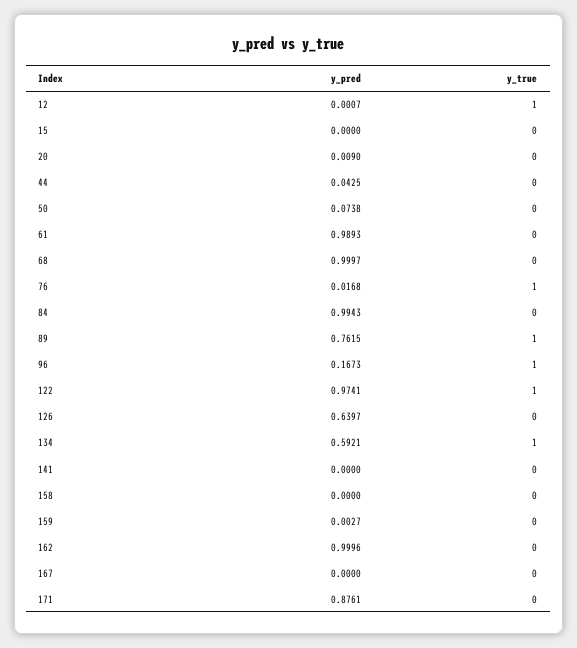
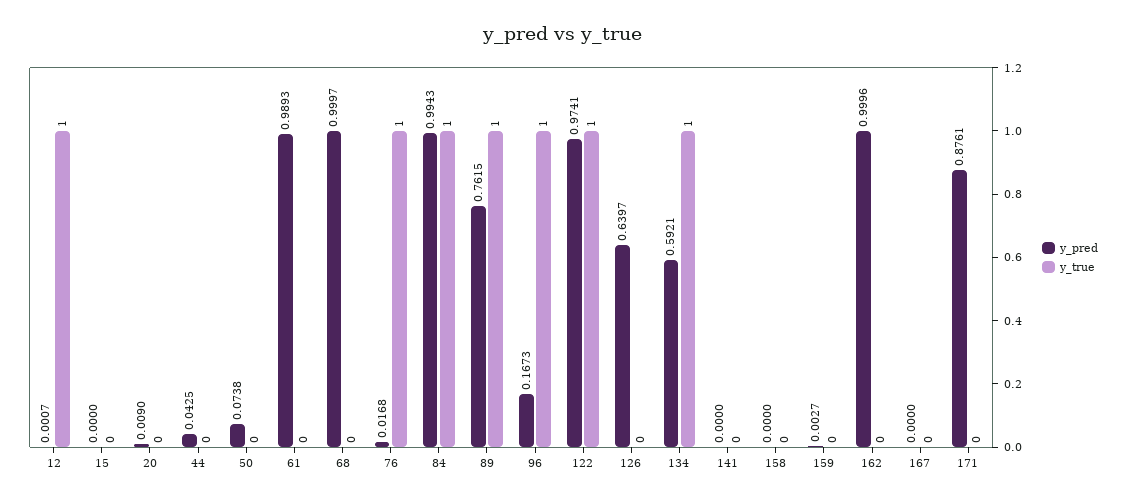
y_true, 84: 0 -> 1

